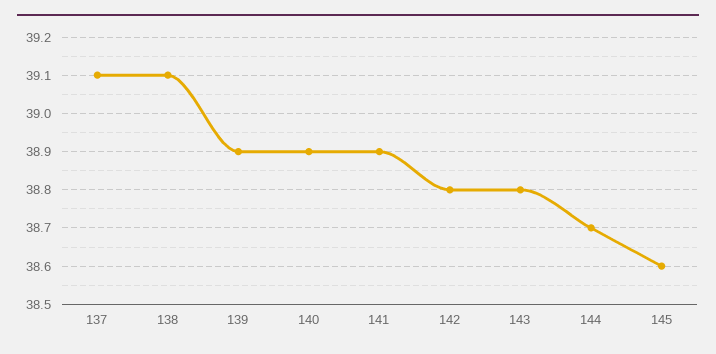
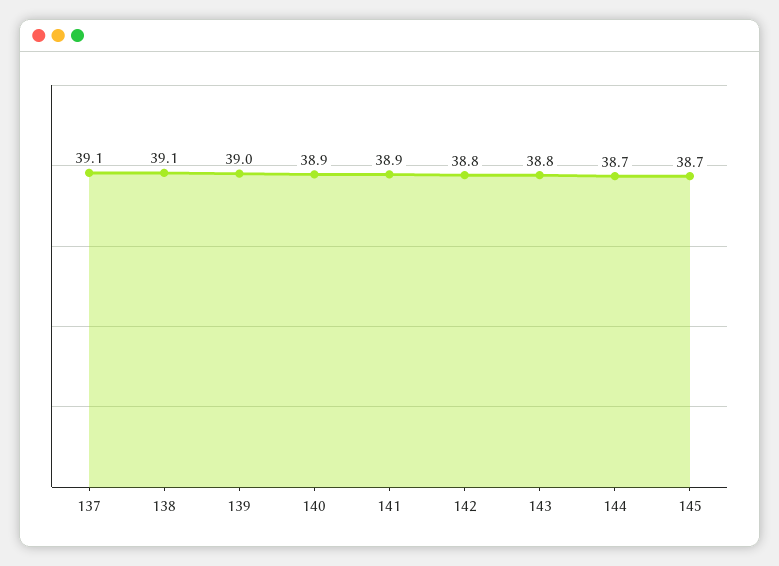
139: 38.9 -> 39
145: 38.6 -> 38.7

